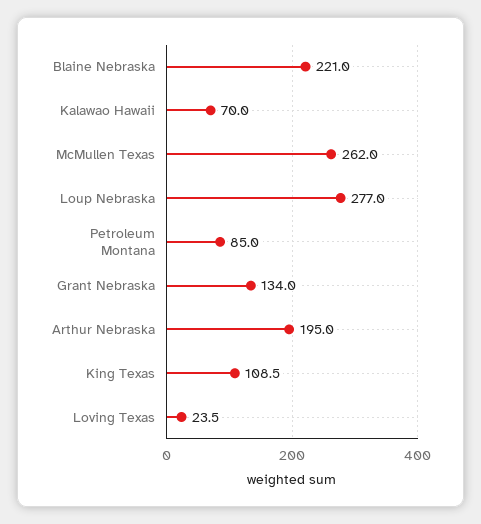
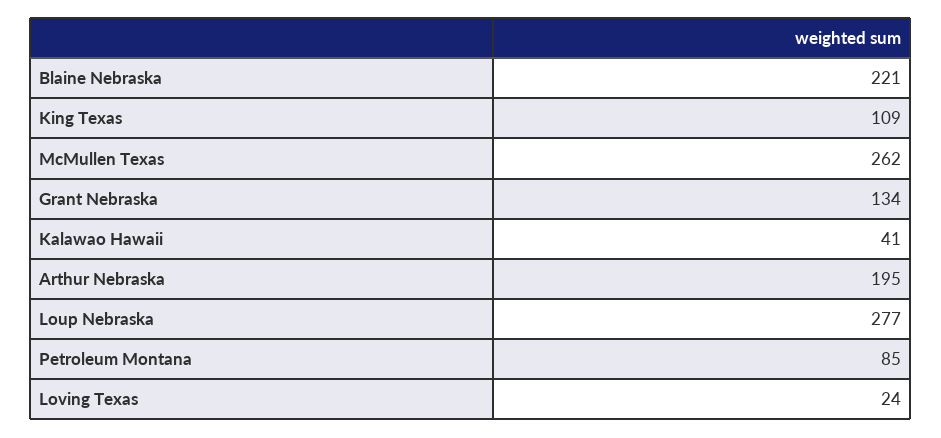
Kalawao Hawaii: 70 -> 41

